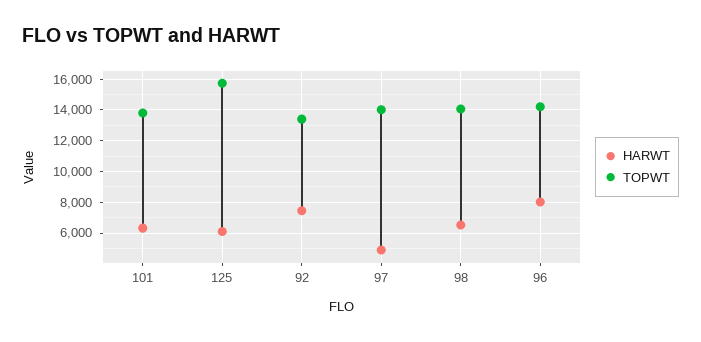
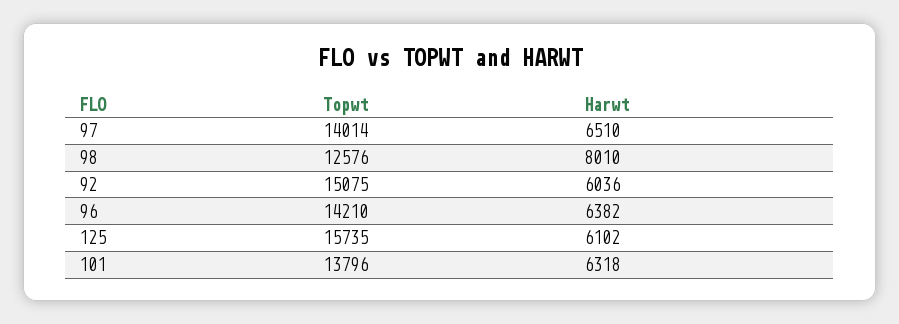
HARWT, 92: 7500 -> 6036
TOPWT, 92: 13500 -> 15075
HARWT, 97: 5000 -> 6510
HARWT, 98: 6500 -> 8010
TOPWT, 98: 14000 -> 12576
HARWT, 96: 8000 -> 6382

